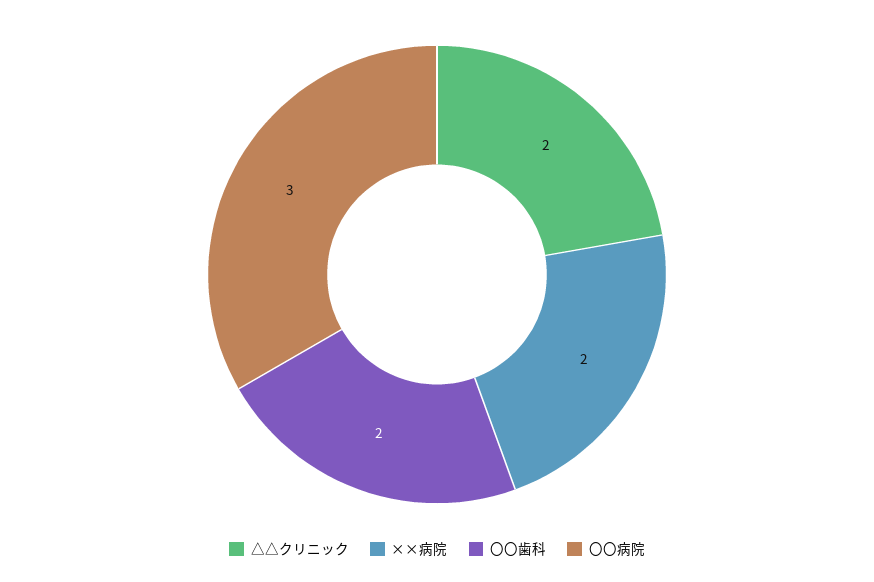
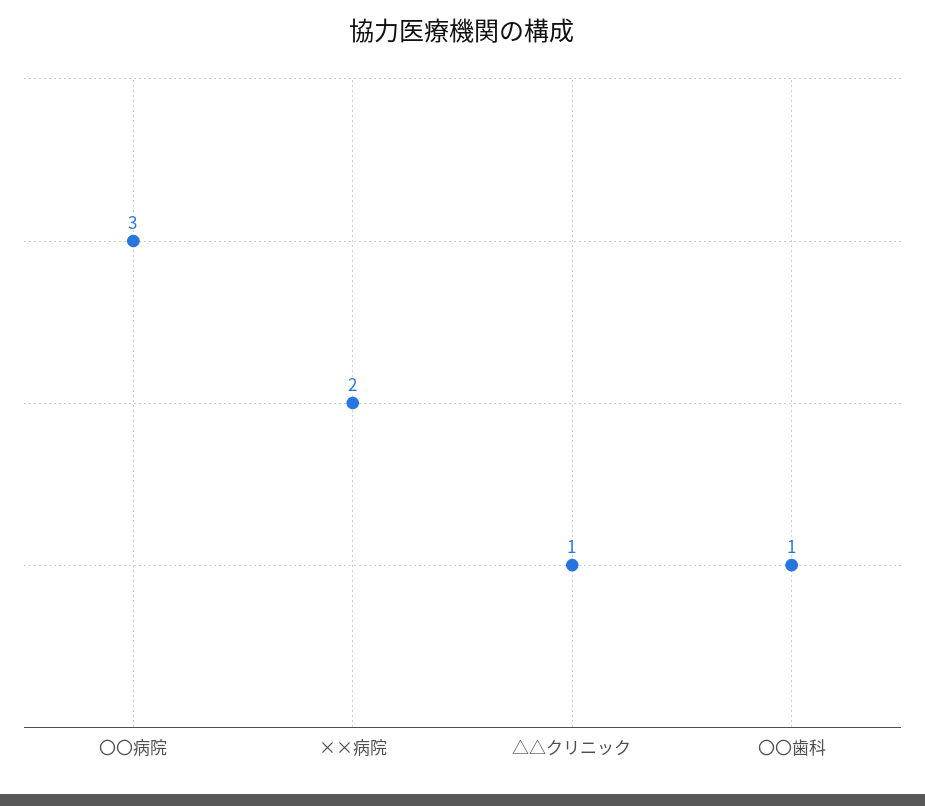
△△クリニック: 2 -> 1
〇〇歯科: 2 -> 1

